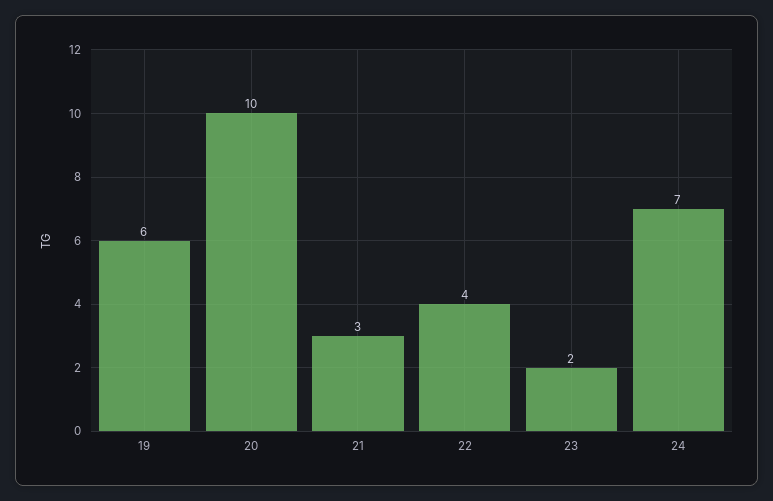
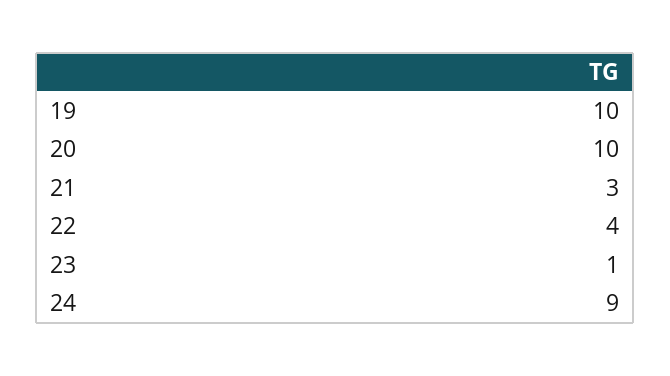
19: 6 -> 10
23: 2 -> 1
24: 7 -> 9

